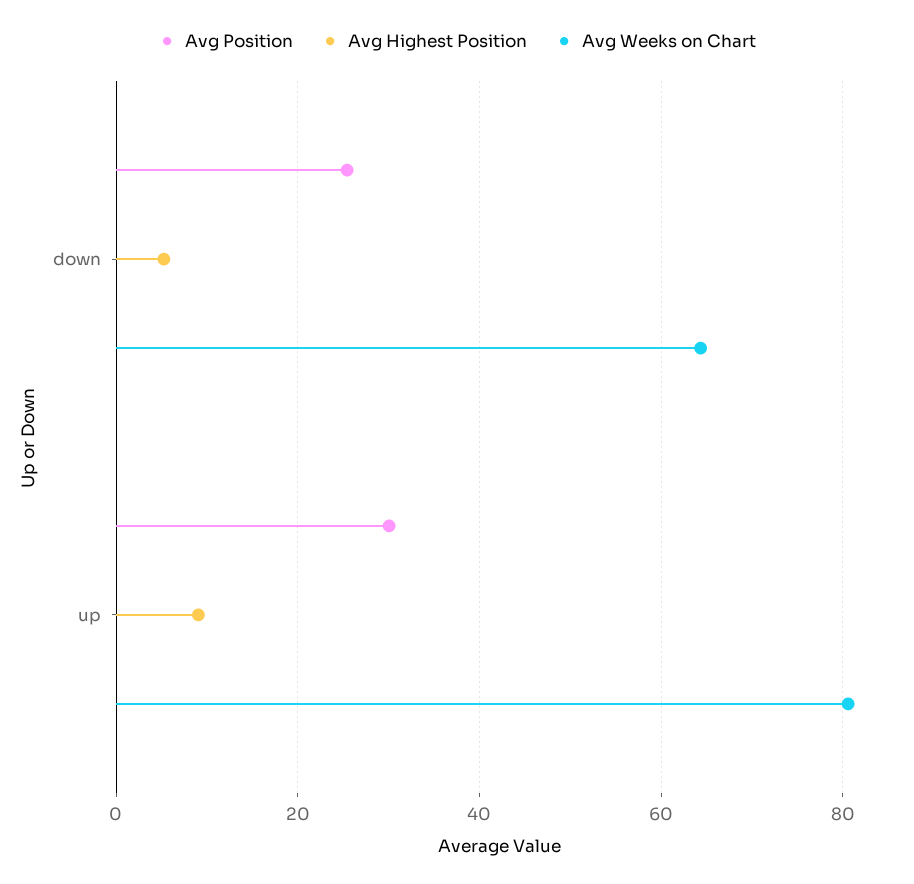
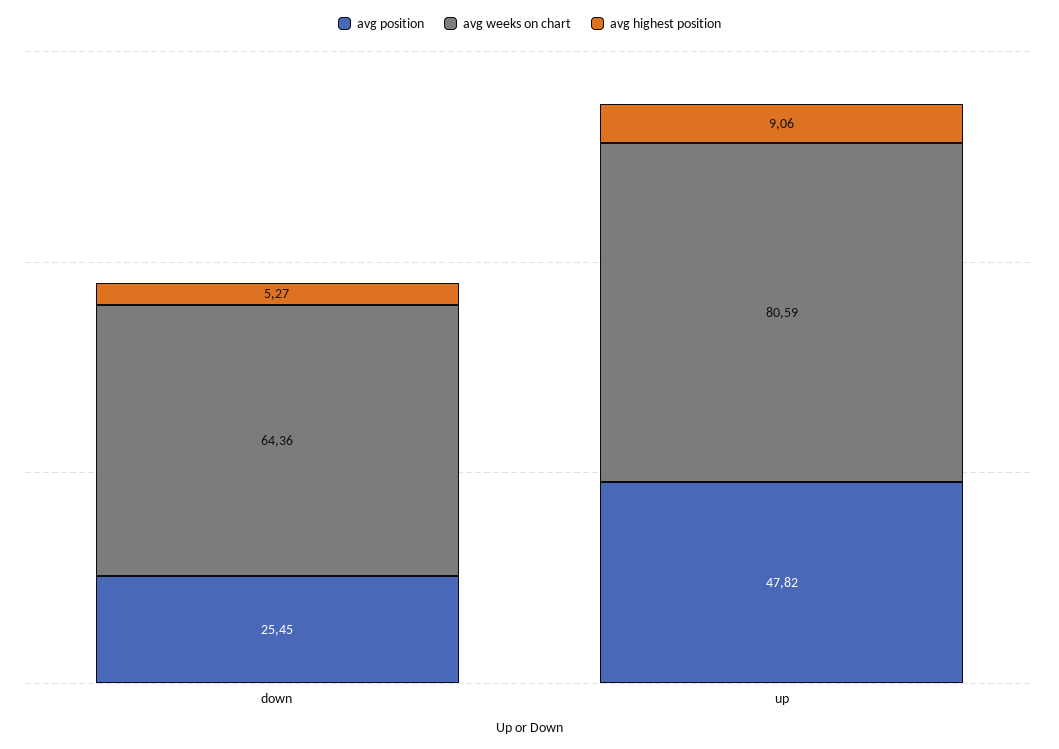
Avg Position, up: 30 -> 47.82

